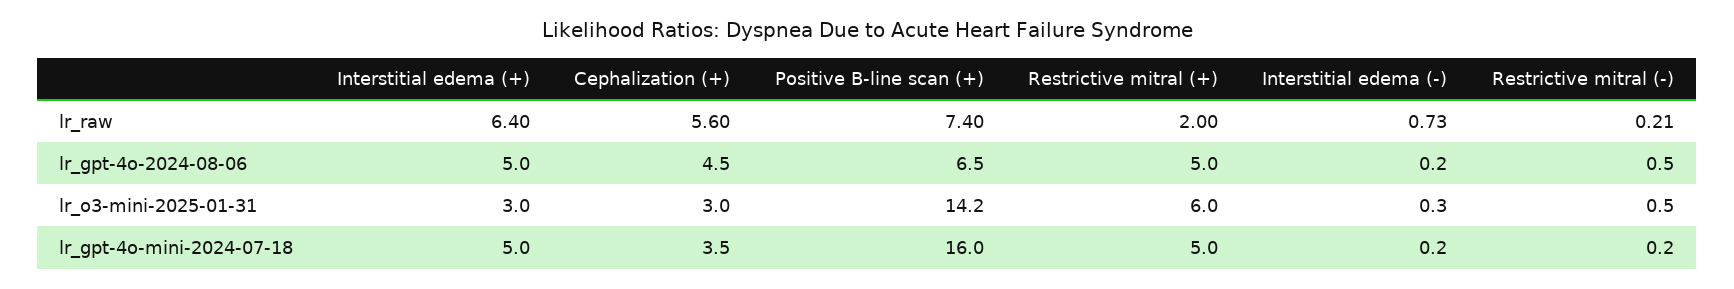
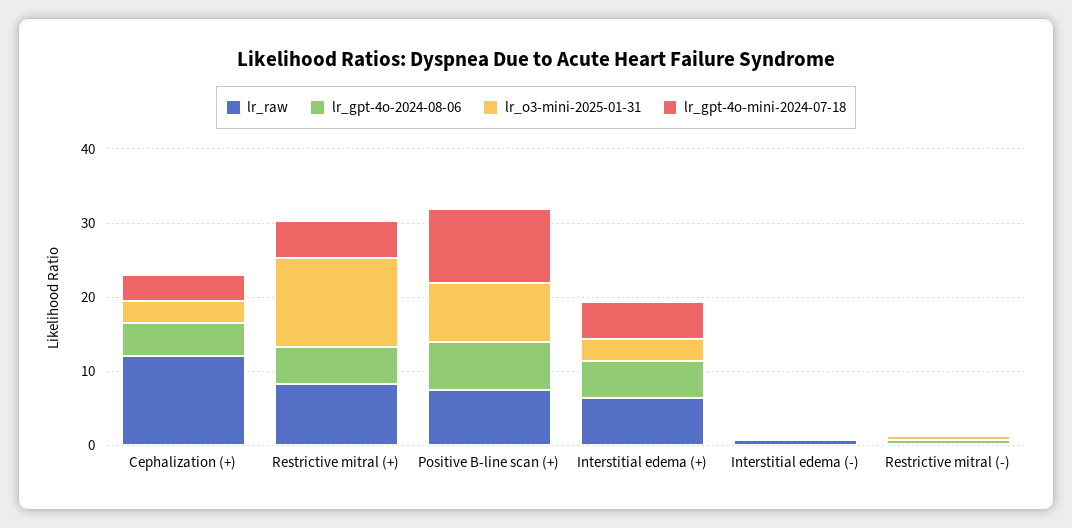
lr_raw, Cephalization (+): 5.6 -> 12
lr_raw, Restrictive mitral (+): 2 -> 8
lr_o3-mini-2025-01-31, Positive B-line scan (+): 14.2 -> 8
lr_o3-mini-2025-01-31, Restrictive mitral (+): 6 -> 12
lr_gpt-4o-mini-2024-07-18, Positive B-line scan (+): 16 -> 10

